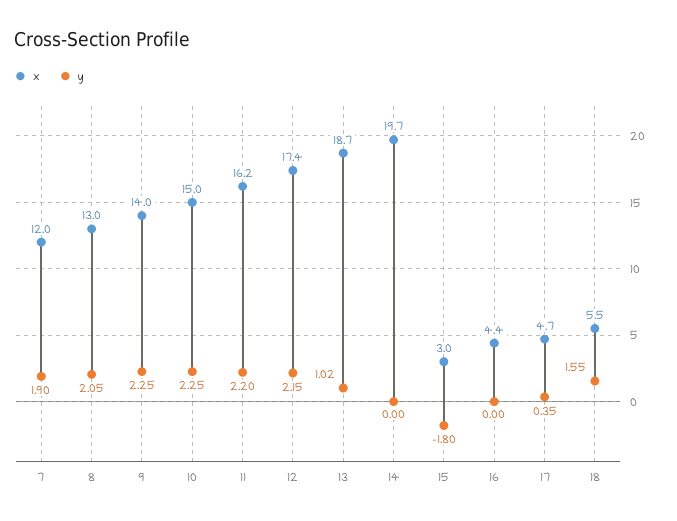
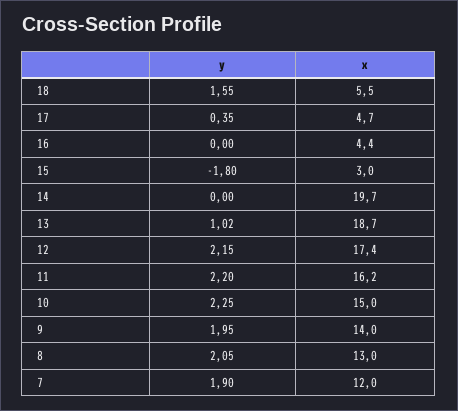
y, 9: 2.25 -> 1.95

